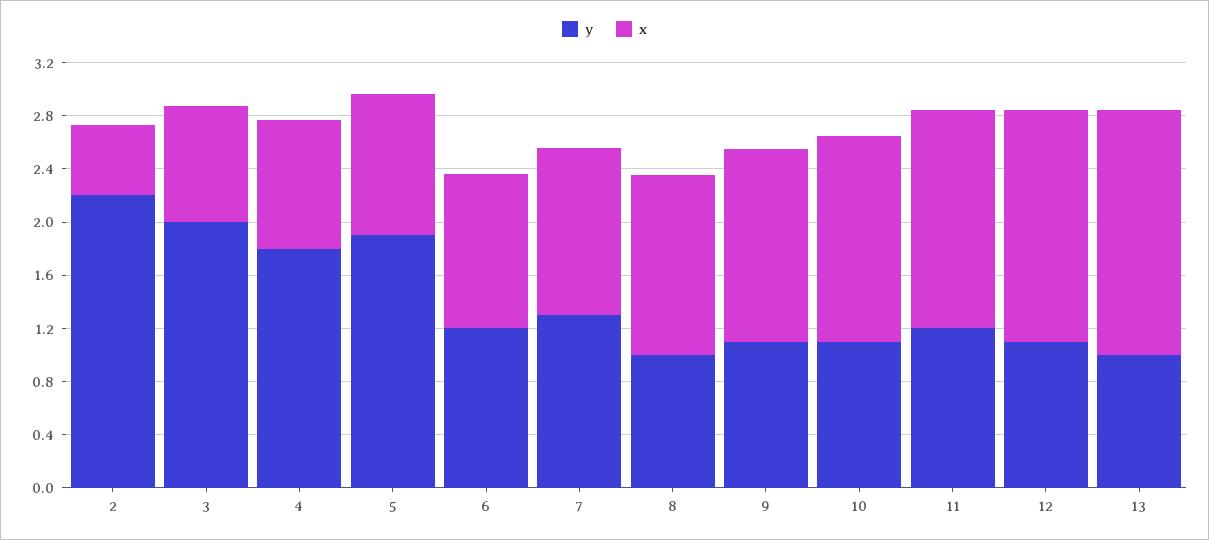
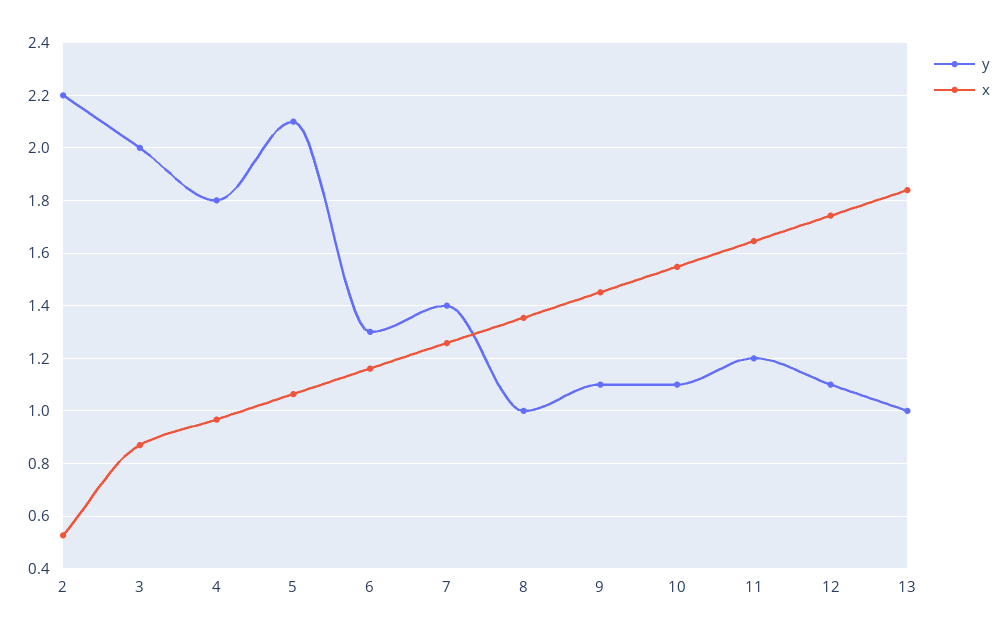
y, 5: 1.9 -> 2.1
y, 6: 1.2 -> 1.3
y, 7: 1.3 -> 1.4

